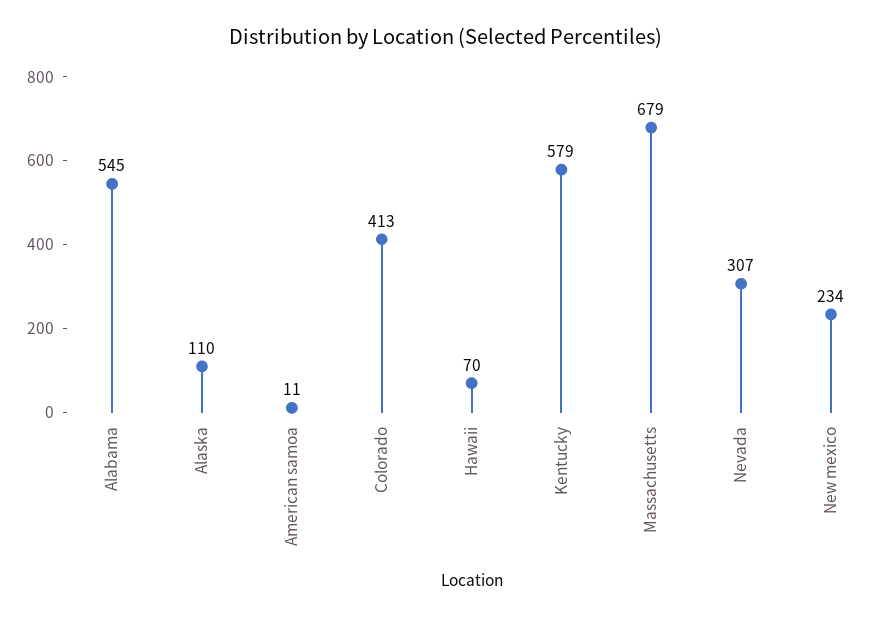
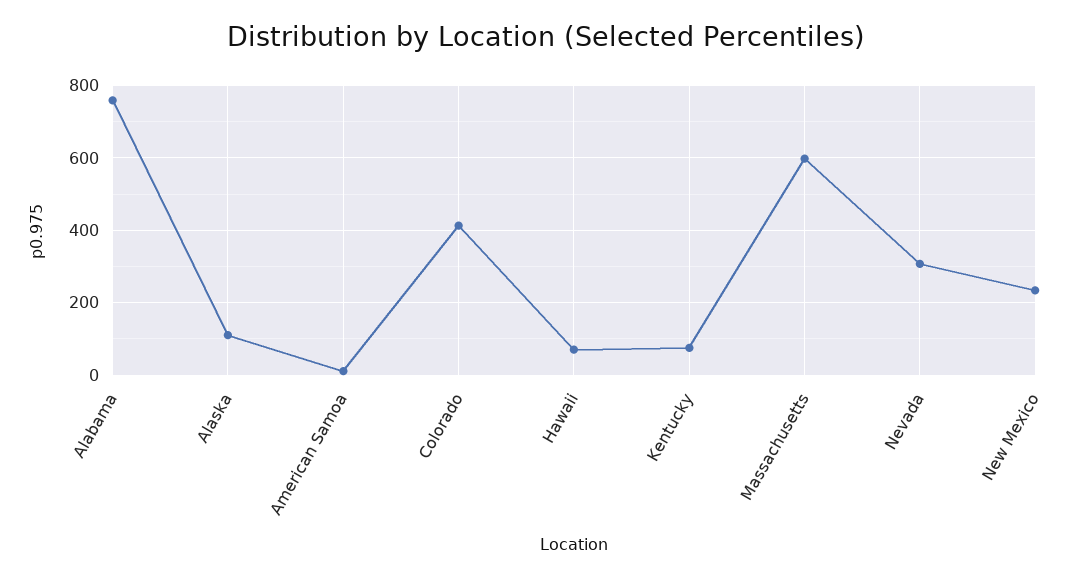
Alabama: 545 -> 760
Kentucky: 579 -> 80
Massachusetts: 679 -> 600

